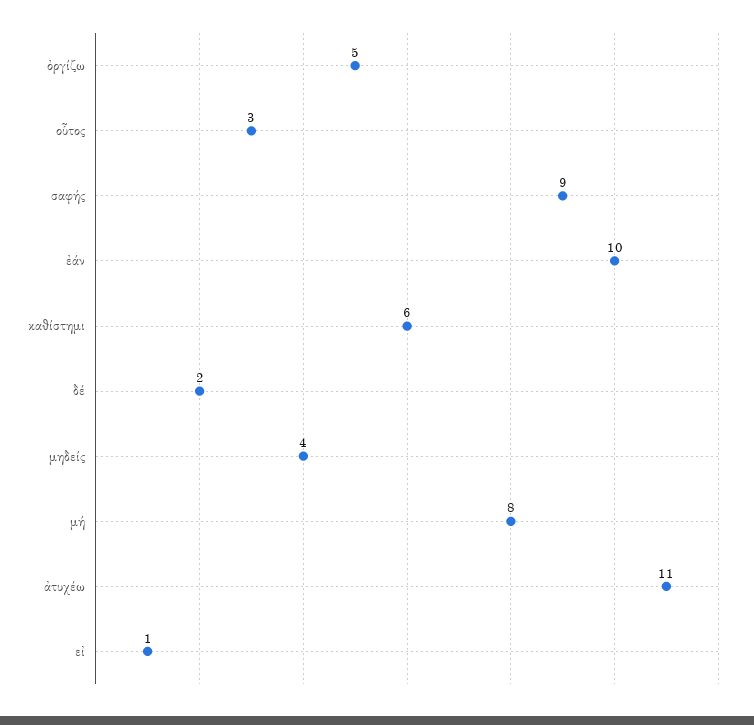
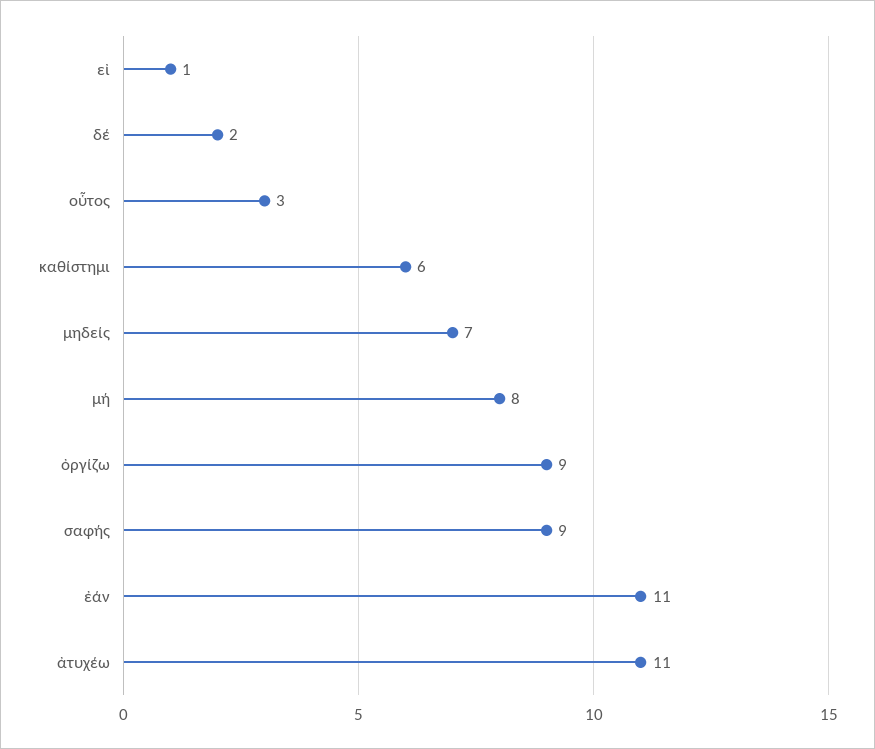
ὀργίζω: 5 -> 9
ἐάν: 10 -> 11
μηδείς: 4 -> 7

